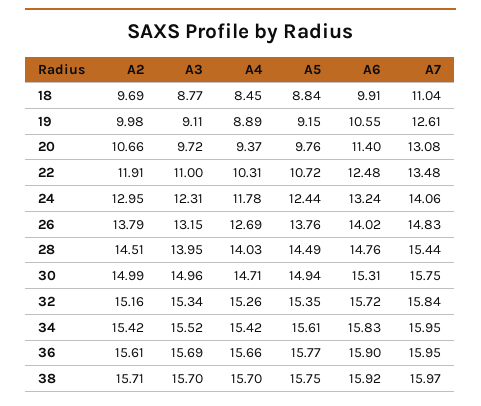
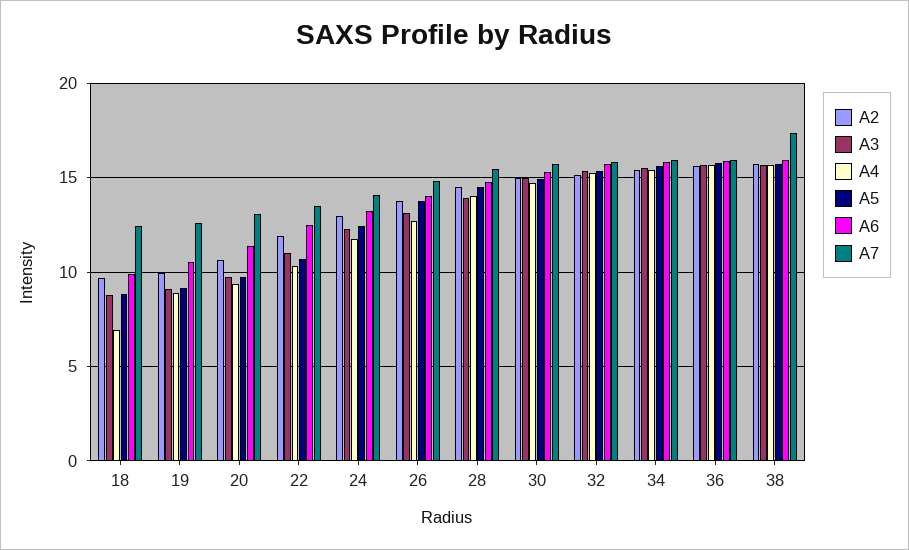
A4, 18: 8.45 -> 7
A7, 18: 11.04 -> 12.5
A7, 38: 15.97 -> 17.5

